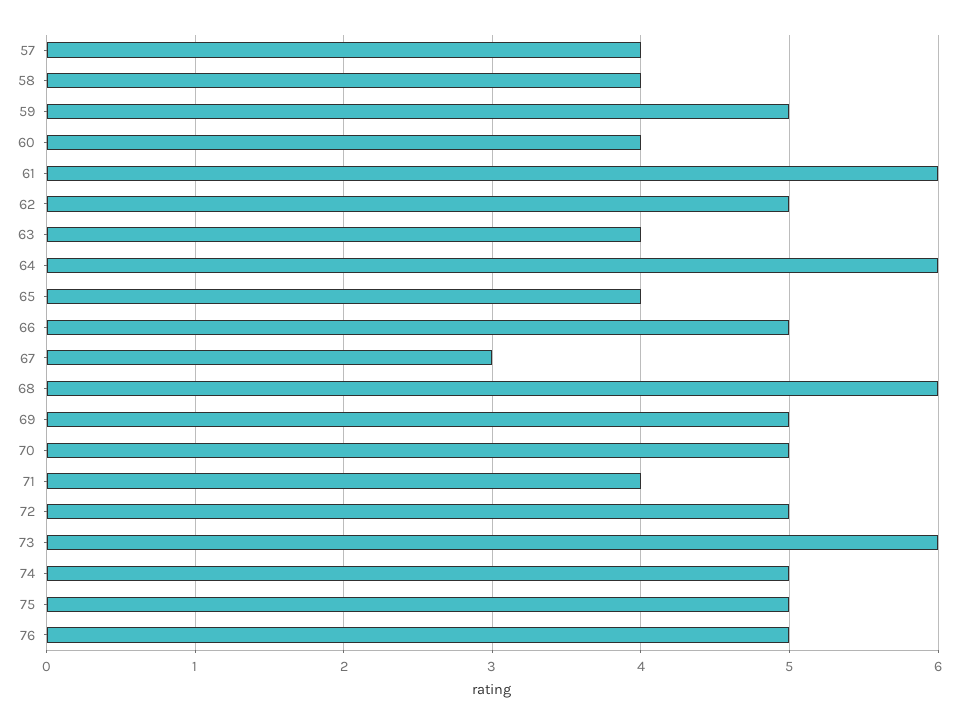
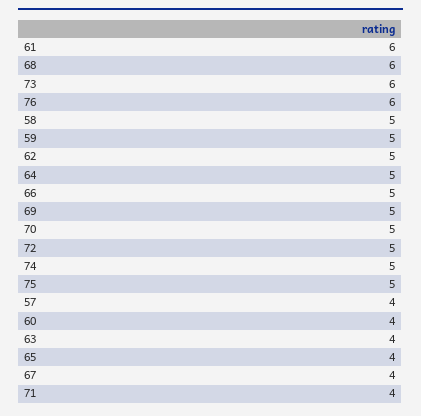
58: 4 -> 5
64: 6 -> 5
67: 3 -> 4
76: 5 -> 6

